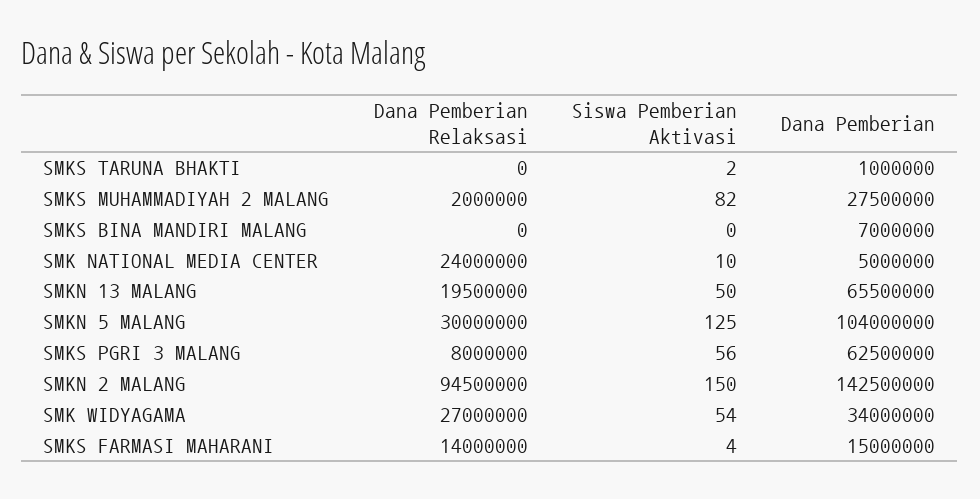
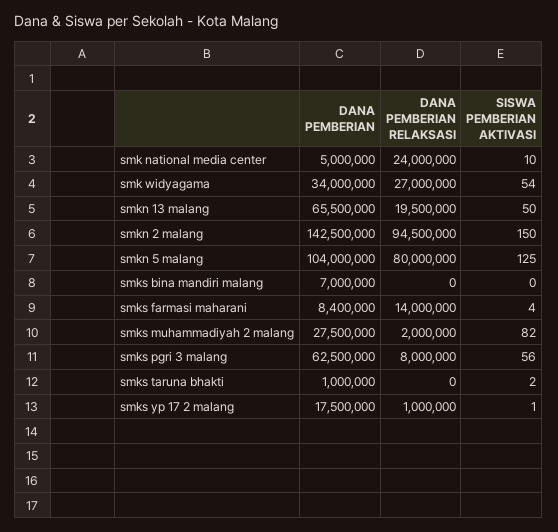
Dana Pemberian Relaksasi, SMKN 5 MALANG: 30000000 -> 80000000
Dana Pemberian, SMKS FARMASI MAHARANI: 15000000 -> 8400000
Dana Pemberian, smks yp 17 2 malang: none -> 17500000
Dana Pemberian Relaksasi, smks yp 17 2 malang: none -> 1000000
Siswa Pemberian Aktivasi, smks yp 17 2 malang: none -> 1

